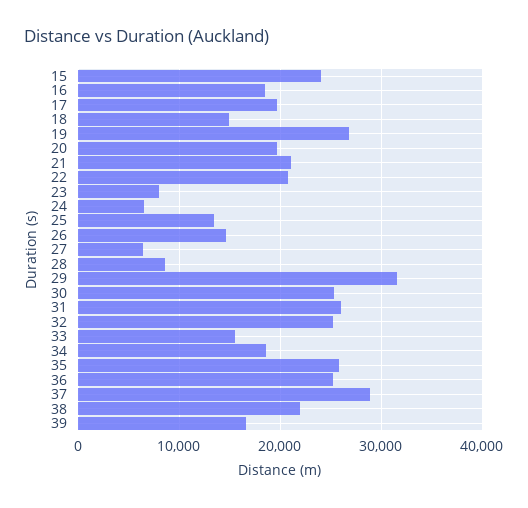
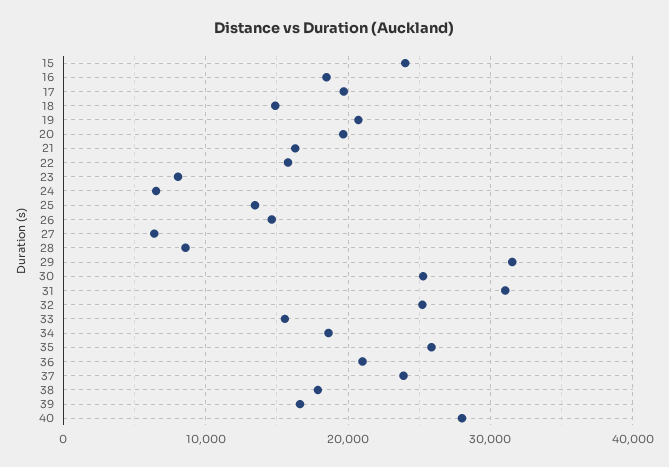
19: 27000 -> 21000
21: 21000 -> 16000
22: 21000 -> 16000
31: 26000 -> 31000
36: 25000 -> 21000
37: 29000 -> 24000
38: 22000 -> 18000
40: none -> 28000

